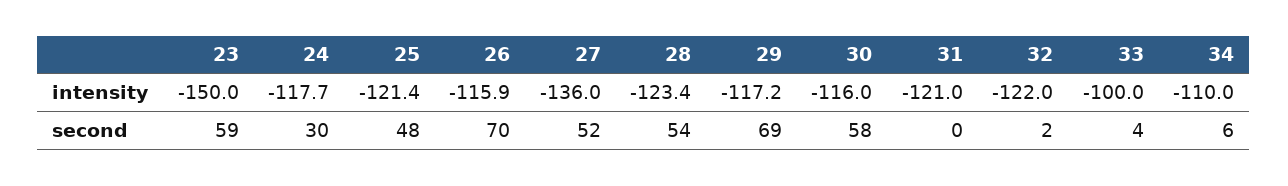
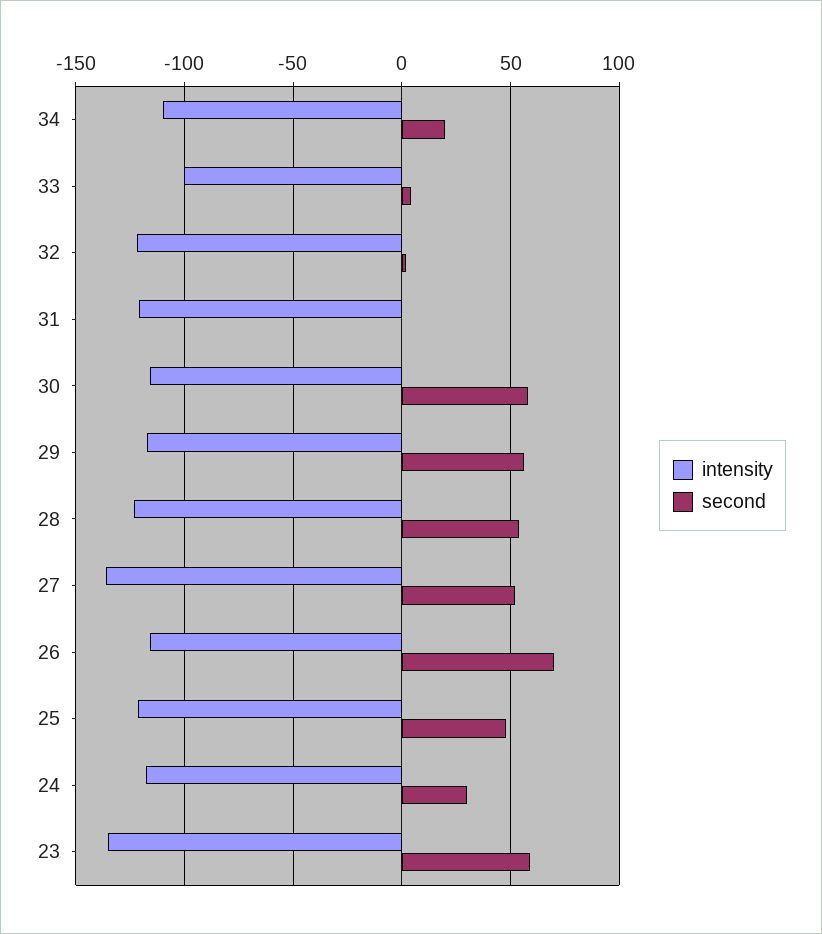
intensity, 23: -150 -> -135
second, 29: 69 -> 55
second, 34: 6 -> 20

